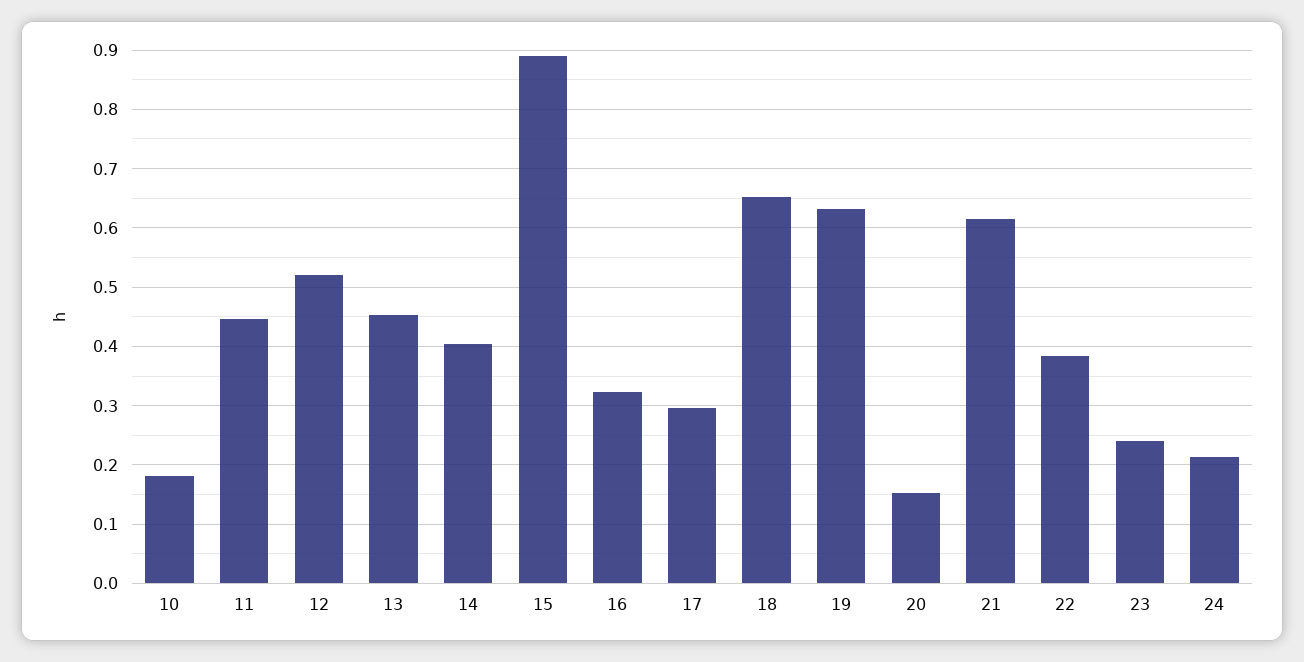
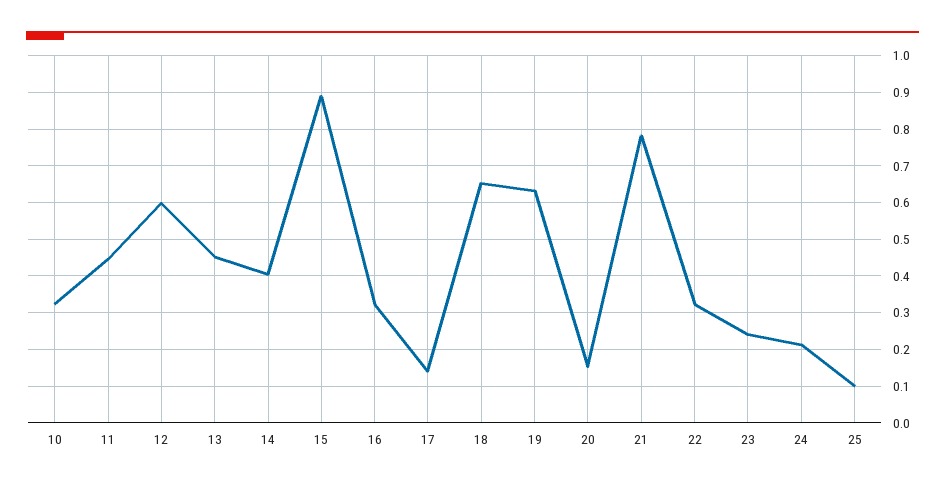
10: 0.18 -> 0.32
12: 0.52 -> 0.6
17: 0.3 -> 0.14
21: 0.62 -> 0.78
22: 0.38 -> 0.32
25: none -> 0.1

